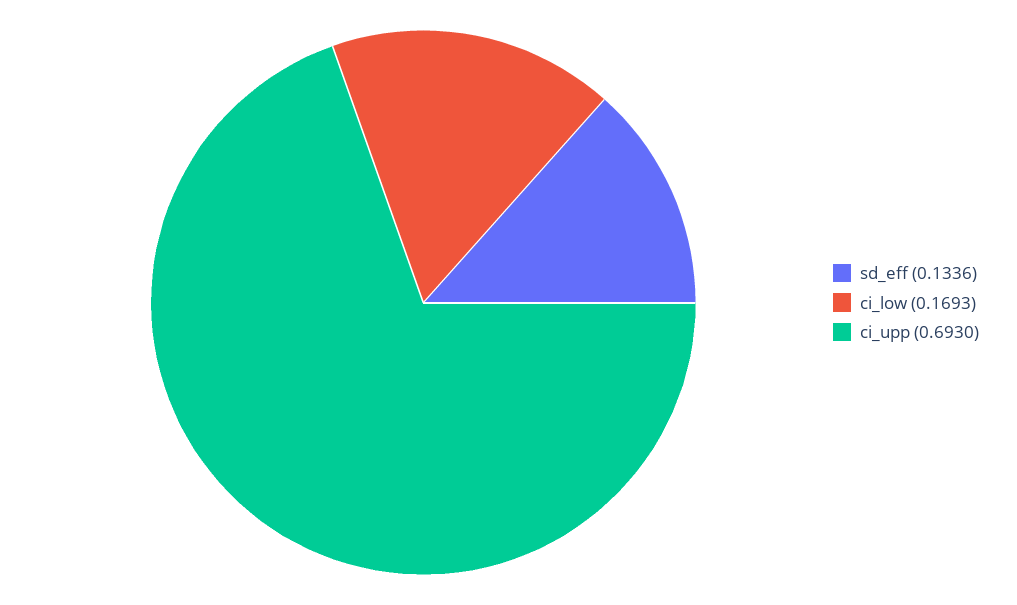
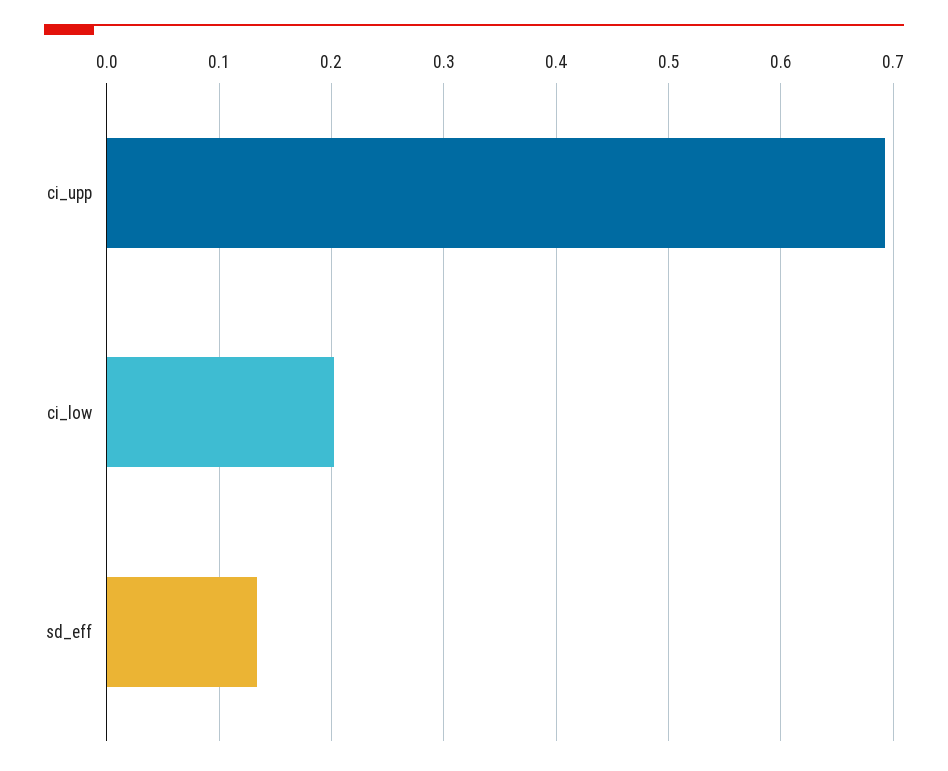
ci_low: 0.1693 -> 0.2

